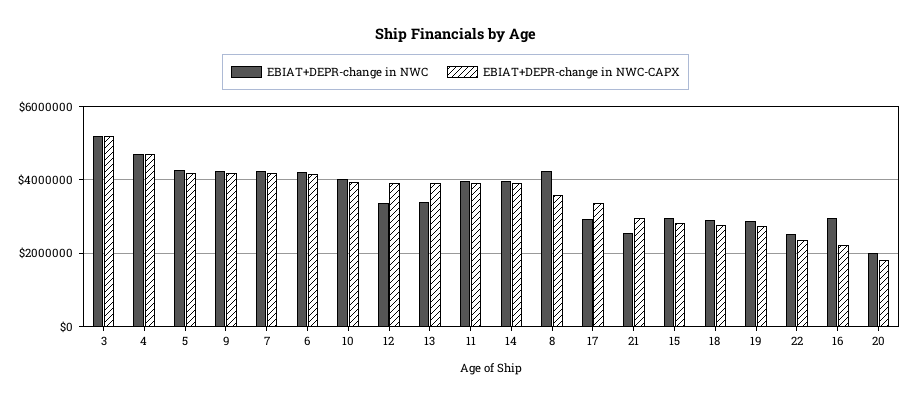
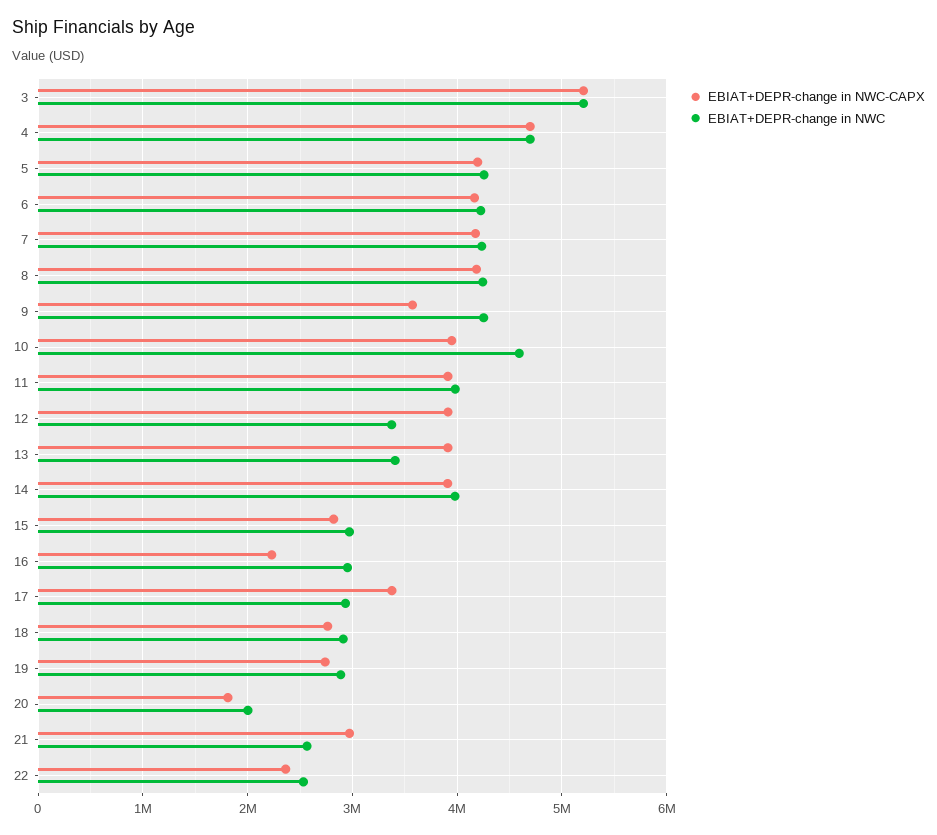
EBIAT+DEPR-change in NWC-CAPX, 9: 4200000 -> 3600000
EBIAT+DEPR-change in NWC, 10: 4000000 -> 4600000
EBIAT+DEPR-change in NWC-CAPX, 8: 3600000 -> 4200000

